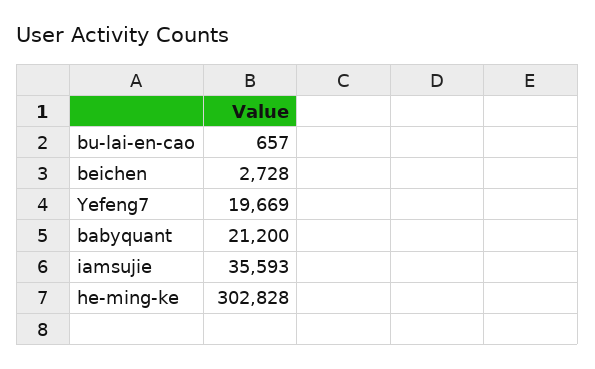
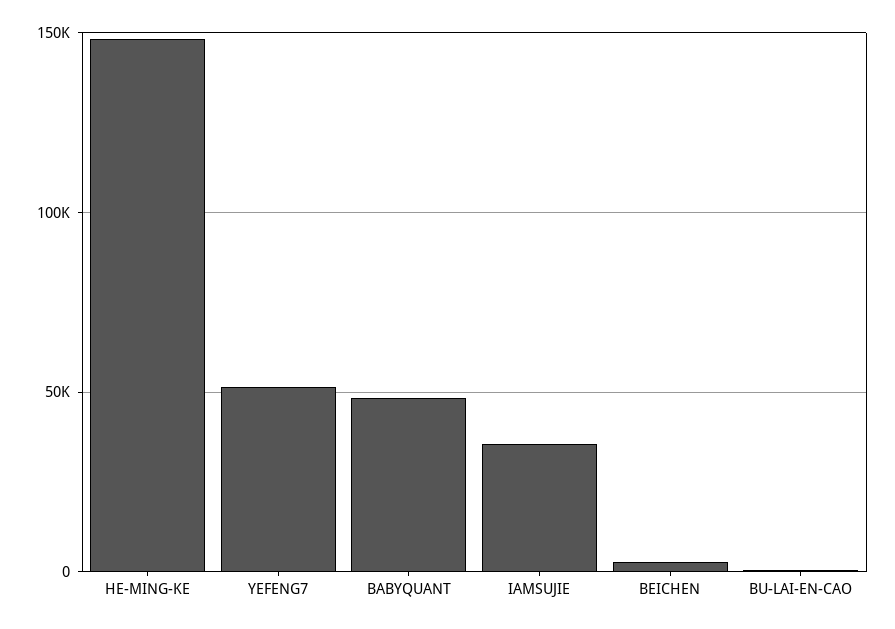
Yefeng7: 19669 -> 50000
babyquant: 21200 -> 50000
he-ming-ke: 302828 -> 150000

